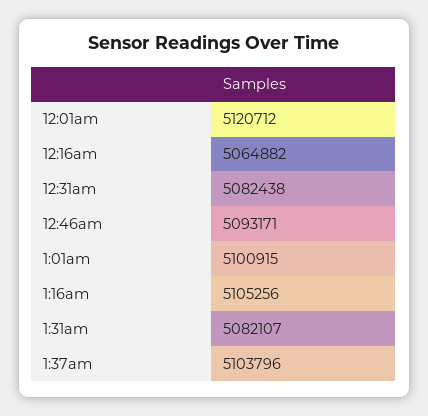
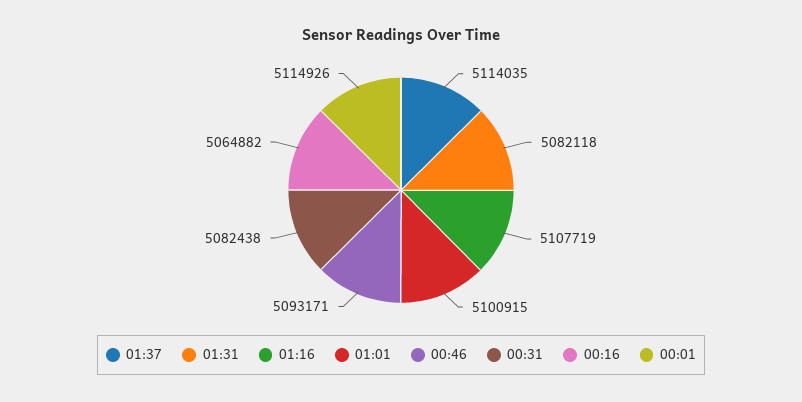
12:01am: 5120712 -> 5114926
1:16am: 5105256 -> 5107719
1:31am: 5082107 -> 5082118
1:37am: 5103796 -> 5114035

